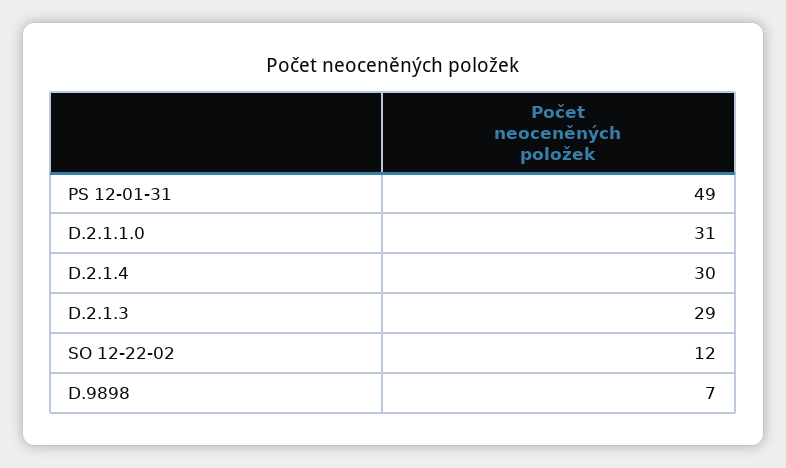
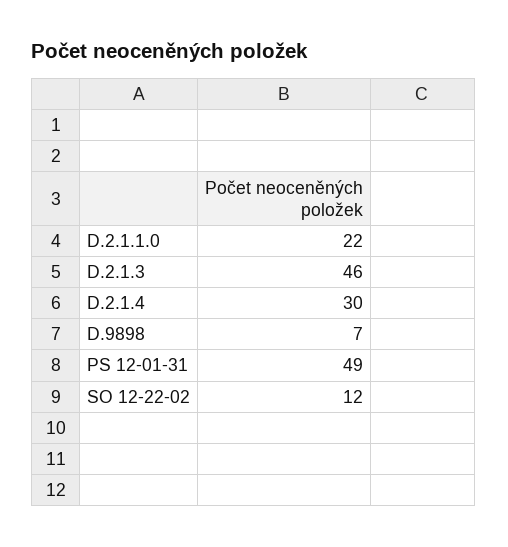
D.2.1.1.0: 31 -> 22
D.2.1.3: 29 -> 46

